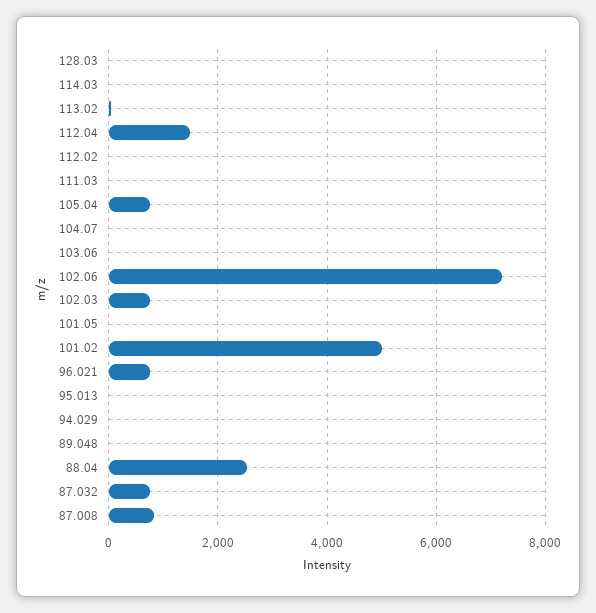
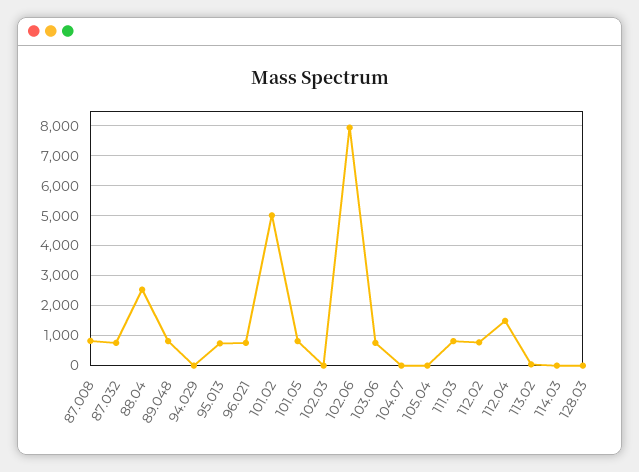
112.02: 0 -> 750
111.03: 0 -> 750
105.04: 800 -> 0
103.06: 0 -> 750
102.06: 7200 -> 8000
102.03: 800 -> 0
101.05: 0 -> 750
95.013: 0 -> 750
89.048: 0 -> 750

